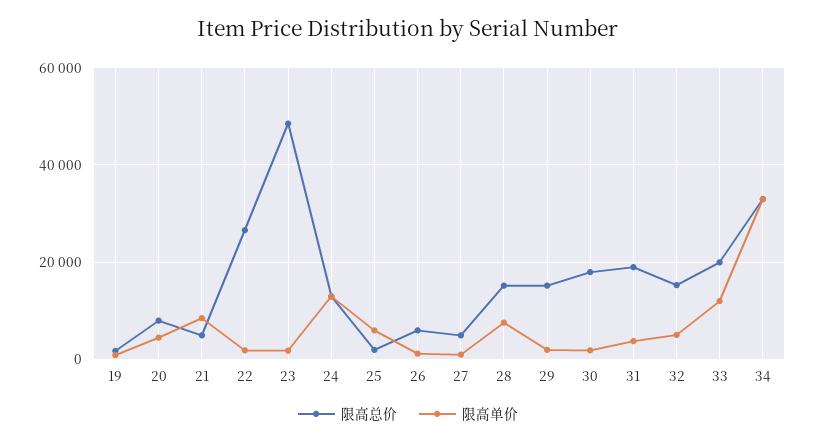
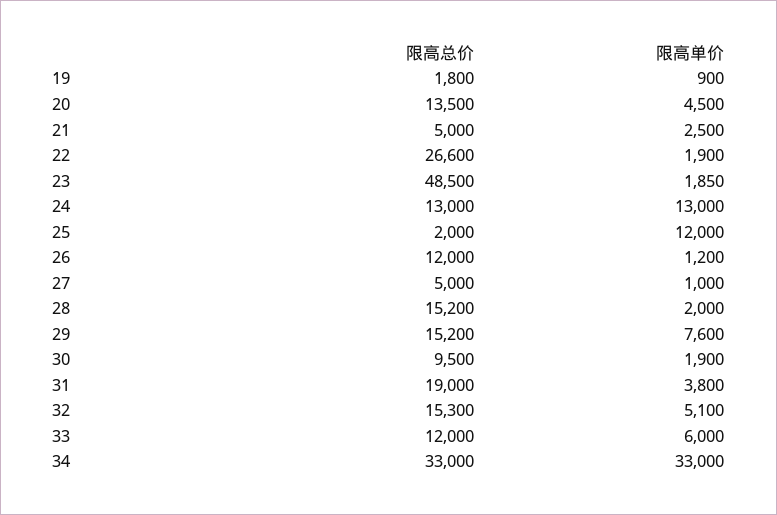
限高总价, 20: 8000 -> 13500
限高单价, 21: 8000 -> 2500
限高单价, 25: 6000 -> 12000
限高总价, 26: 6000 -> 12000
限高单价, 28: 8000 -> 2000
限高单价, 29: 2000 -> 7600
限高总价, 30: 18000 -> 9500
限高总价, 33: 20000 -> 12000
限高单价, 33: 12000 -> 6000

